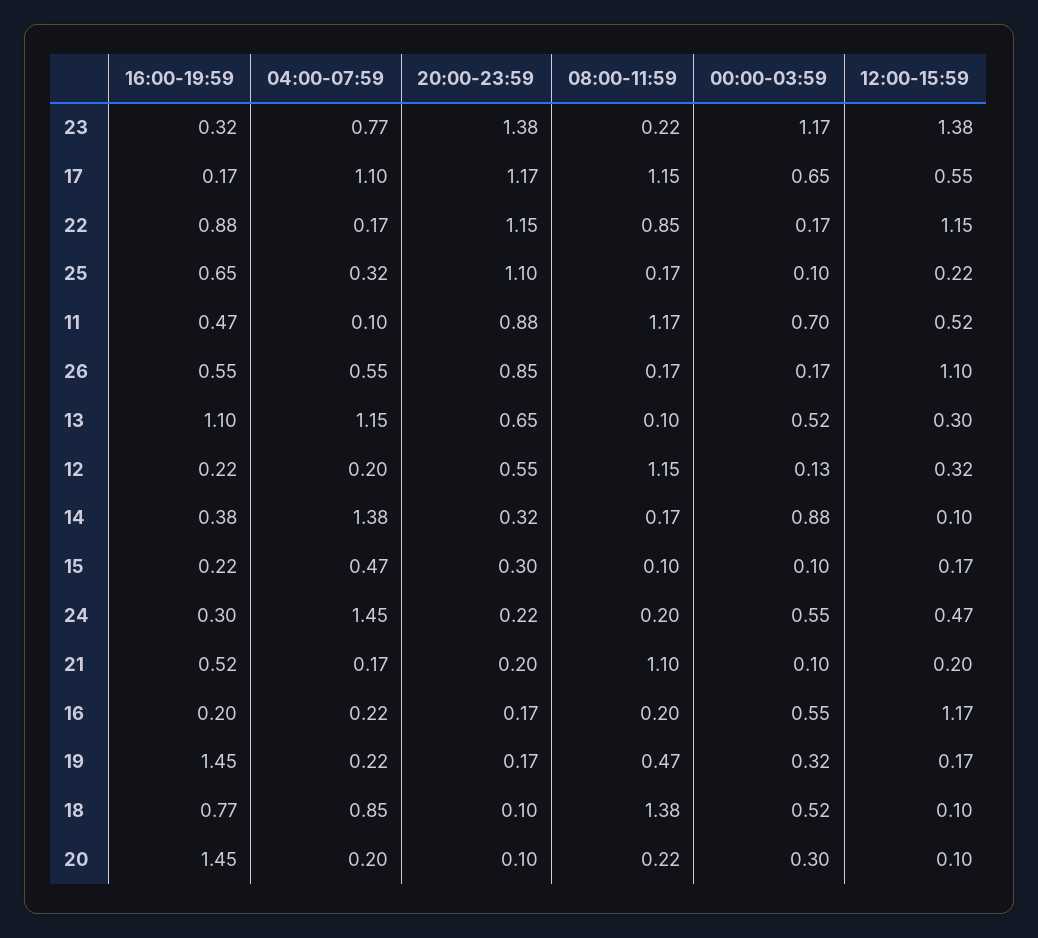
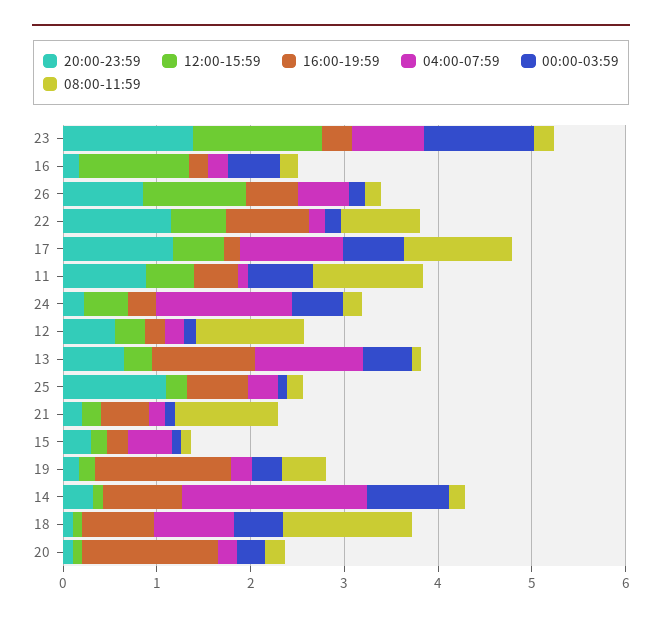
12:00-15:59, 22: 1.15 -> 0.6
16:00-19:59, 14: 0.38 -> 0.8
04:00-07:59, 14: 1.38 -> 2

